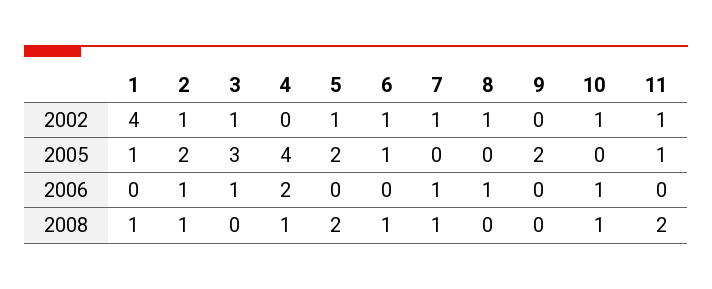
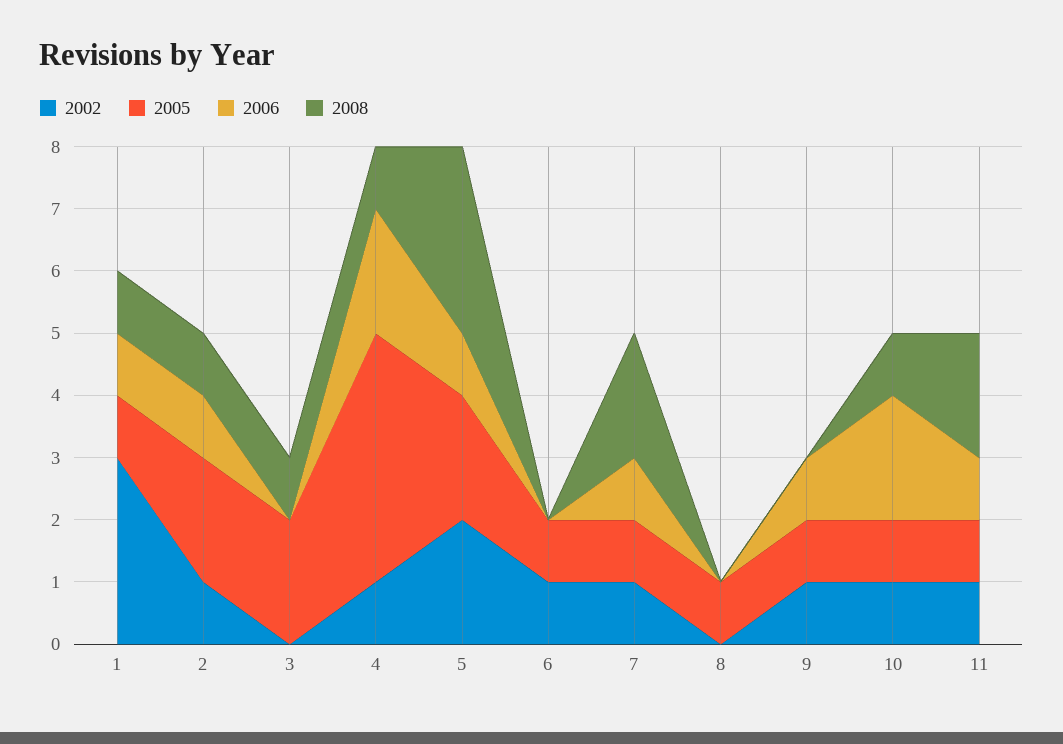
2002, 1: 4 -> 3
2002, 3: 1 -> 0
2002, 4: 0 -> 1
2002, 5: 1 -> 2
2002, 8: 1 -> 0
2002, 9: 0 -> 1
2005, 3: 3 -> 2
2005, 7: 0 -> 1
2005, 8: 0 -> 1
2005, 9: 2 -> 1
2005, 10: 0 -> 1
2006, 1: 0 -> 1
2006, 3: 1 -> 0
2006, 5: 0 -> 1
2006, 8: 1 -> 0
2006, 9: 0 -> 1
2006, 10: 1 -> 2
2006, 11: 0 -> 1
2008, 3: 0 -> 1
2008, 5: 2 -> 3
2008, 6: 1 -> 0
2008, 7: 1 -> 2

